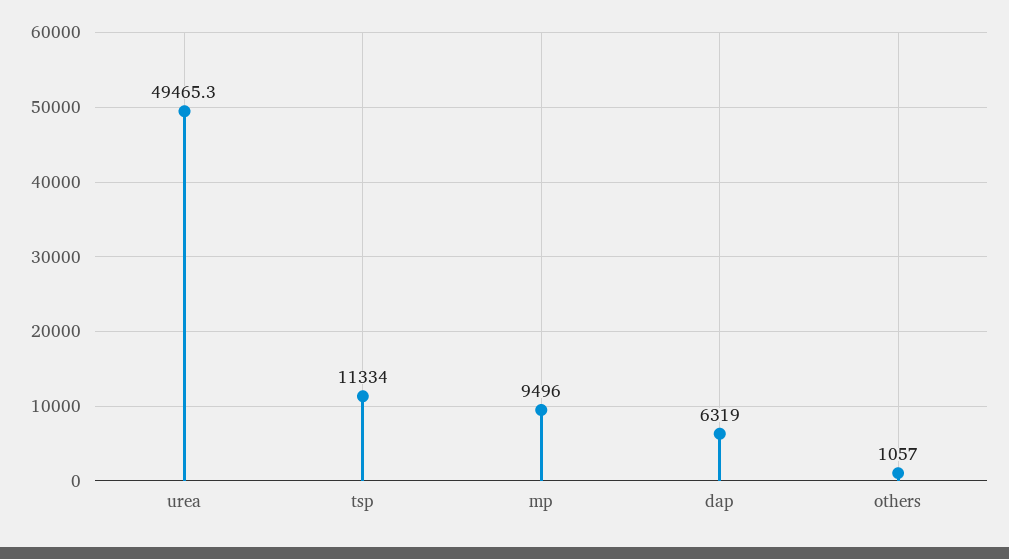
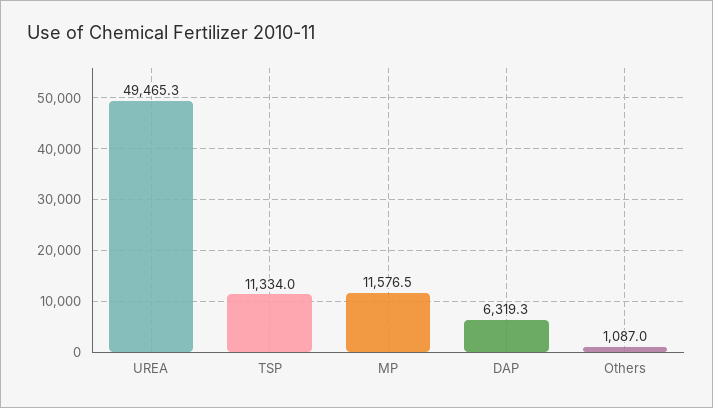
mp: 9496 -> 11576.5
dap: 6319 -> 6319.3
others: 1057 -> 1087

